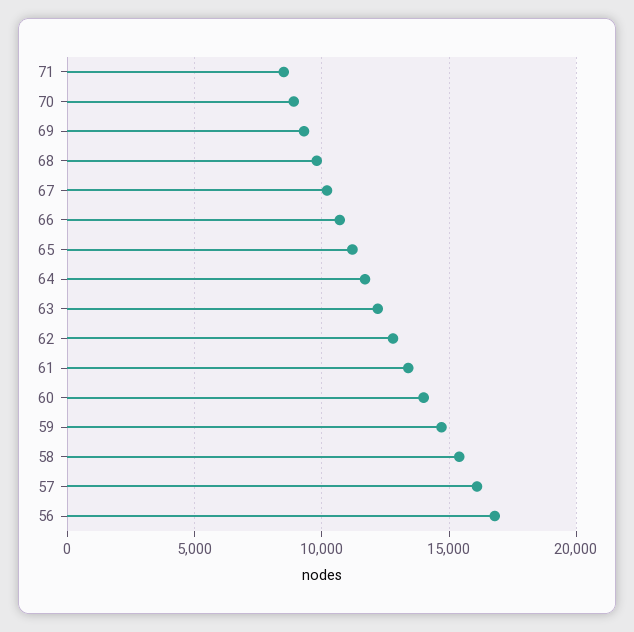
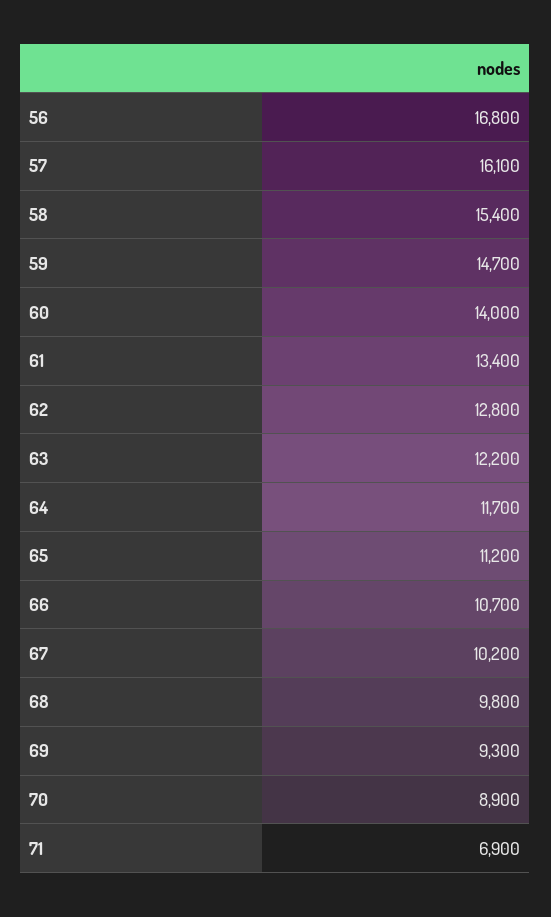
71: 8500 -> 6900

